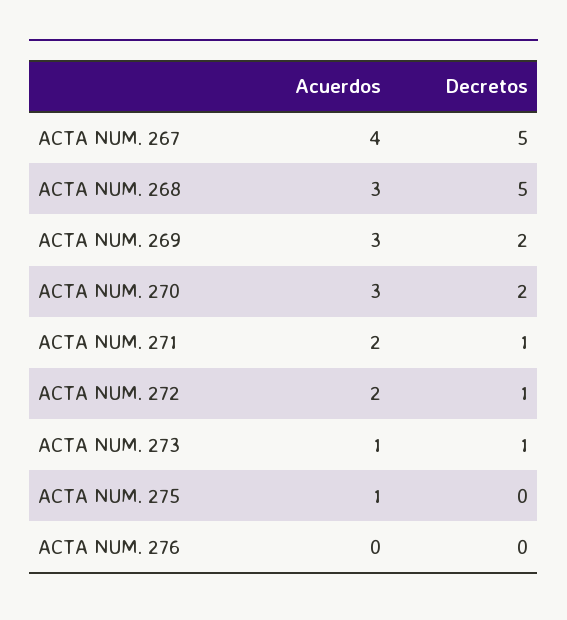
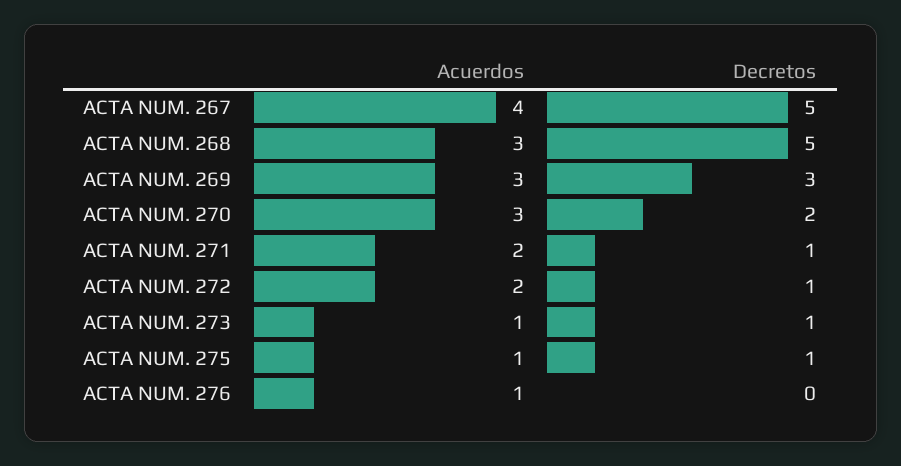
Decretos, ACTA NUM. 269: 2 -> 3
Decretos, ACTA NUM. 275: 0 -> 1
Acuerdos, ACTA NUM. 276: 0 -> 1

